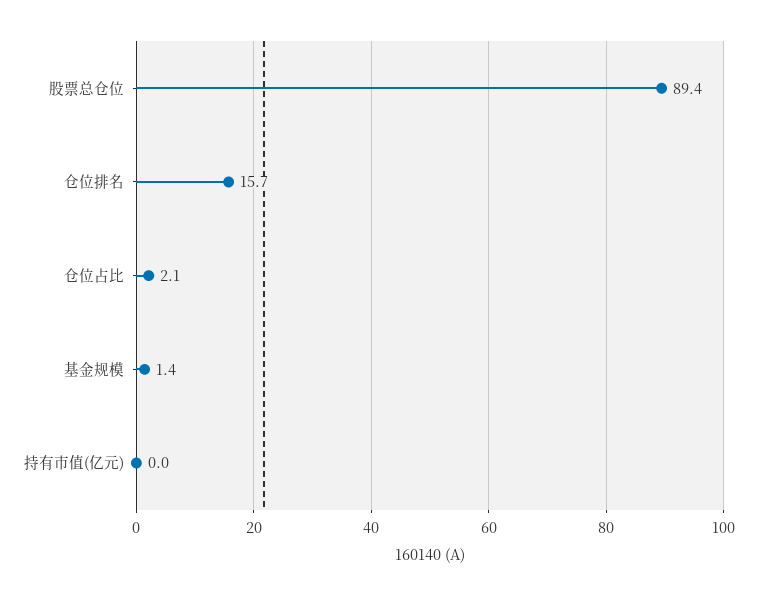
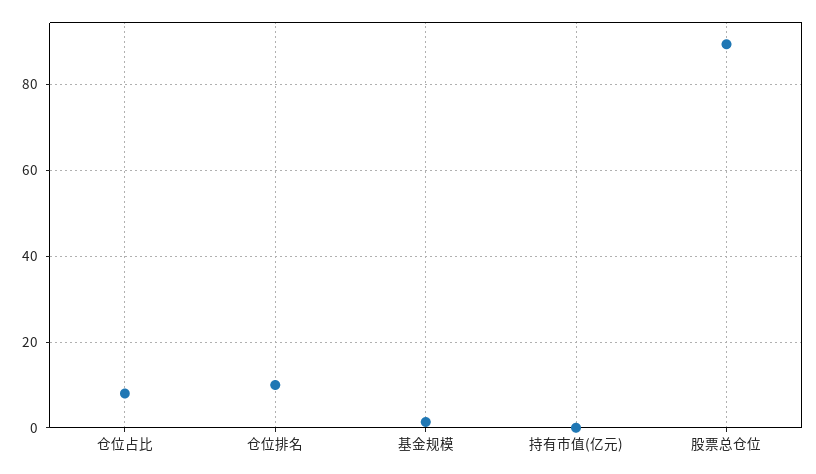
仓位排名: 15.7 -> 10
仓位占比: 2.1 -> 8

